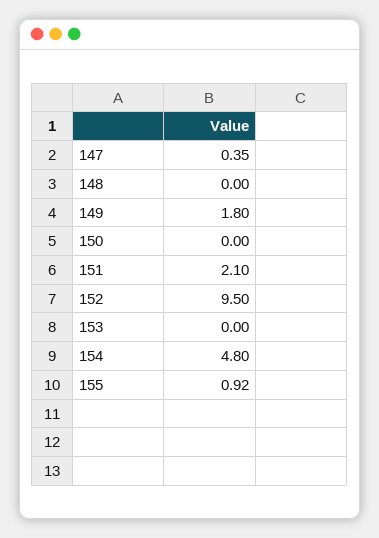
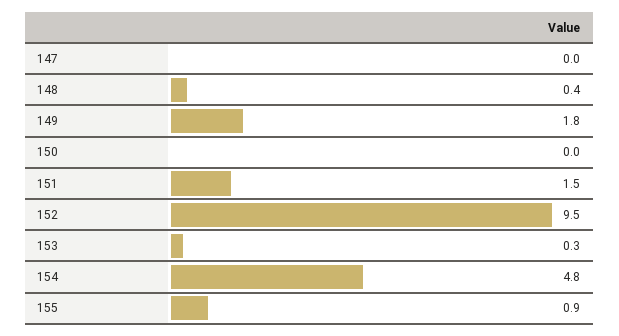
147: 0.35 -> 0
148: 0 -> 0.4
151: 2.1 -> 1.5
153: 0 -> 0.3

